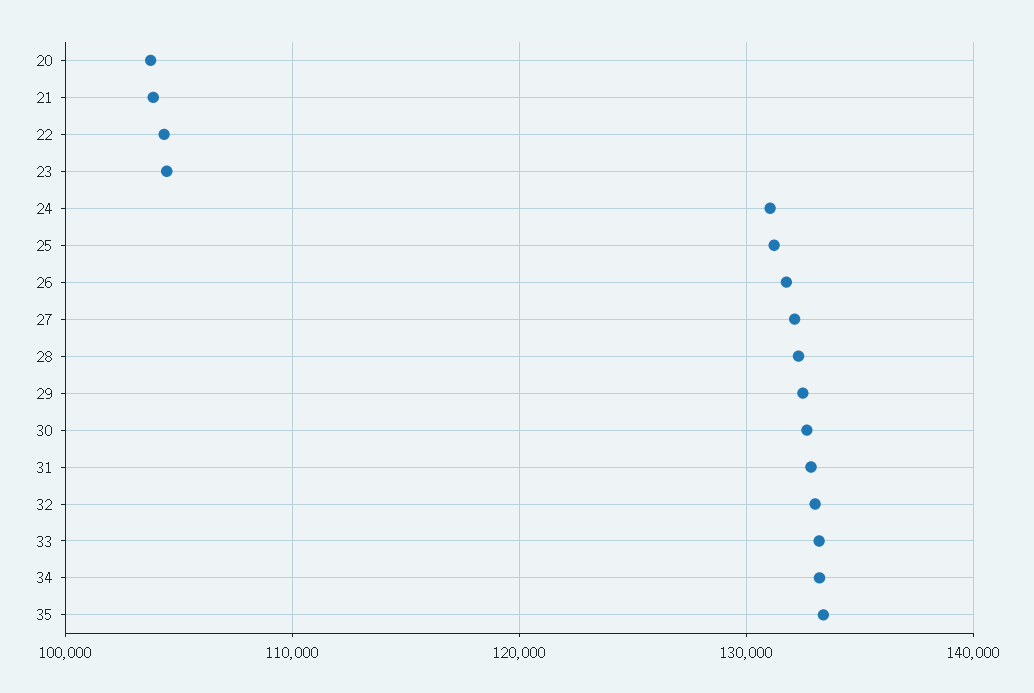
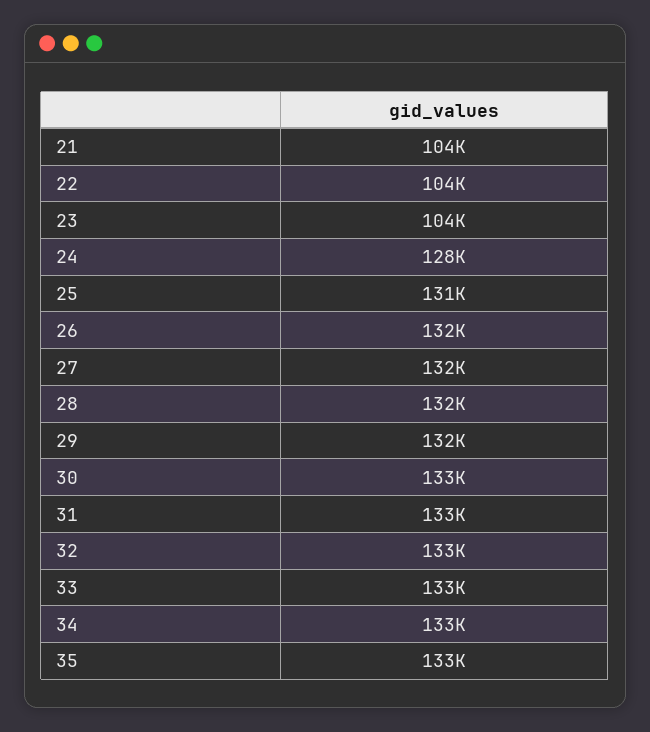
20: 104000 -> none
24: 131000 -> 128000

